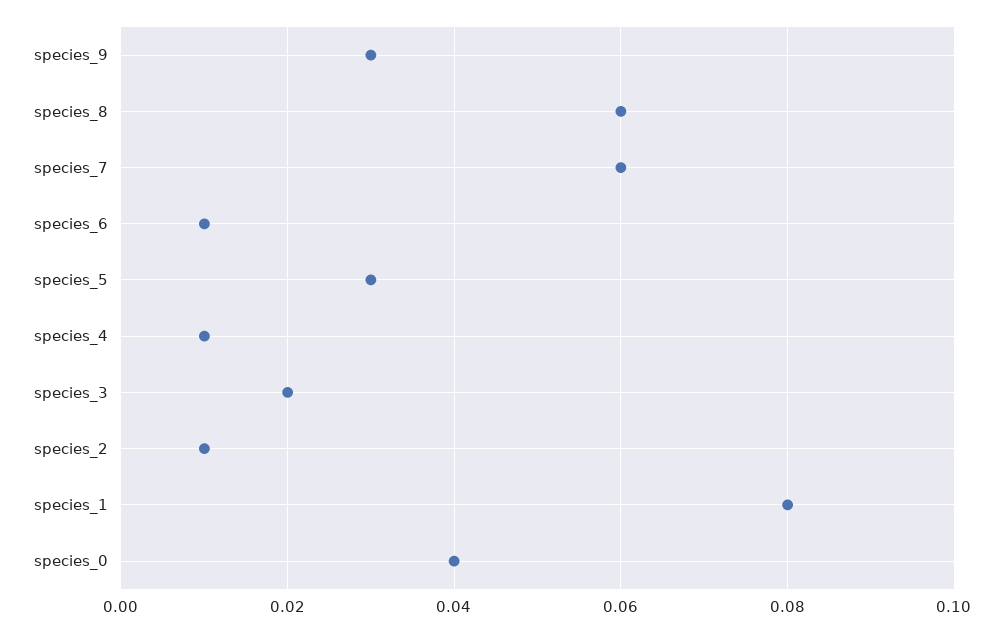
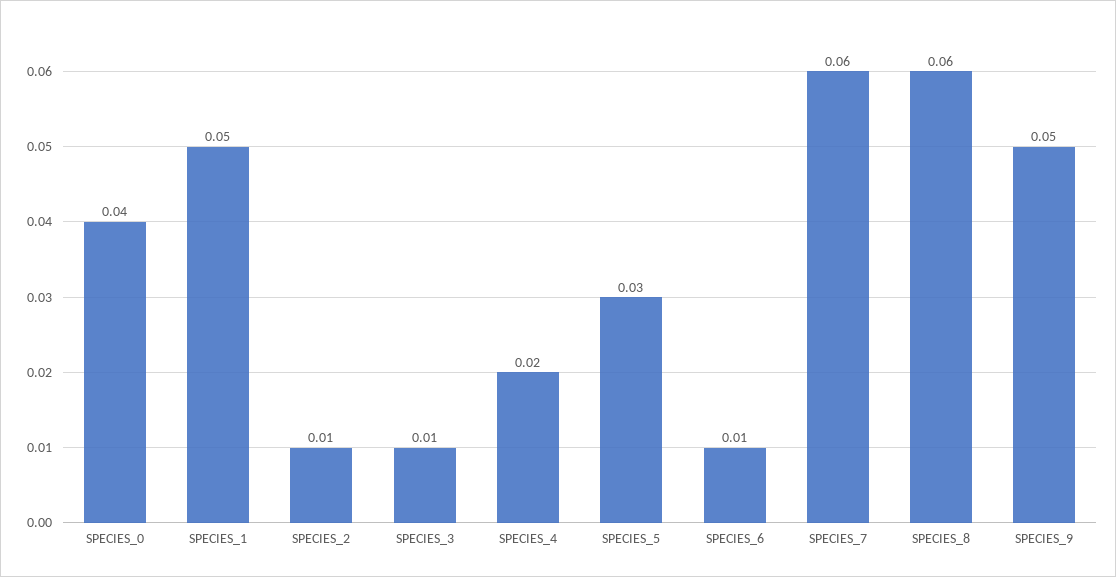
species_9: 0.03 -> 0.05
species_4: 0.01 -> 0.02
species_3: 0.02 -> 0.01
species_1: 0.08 -> 0.05

